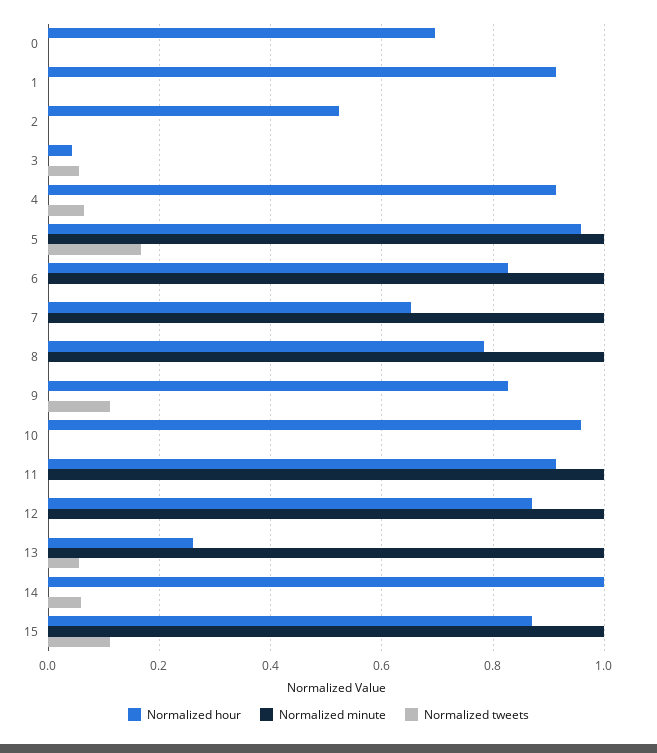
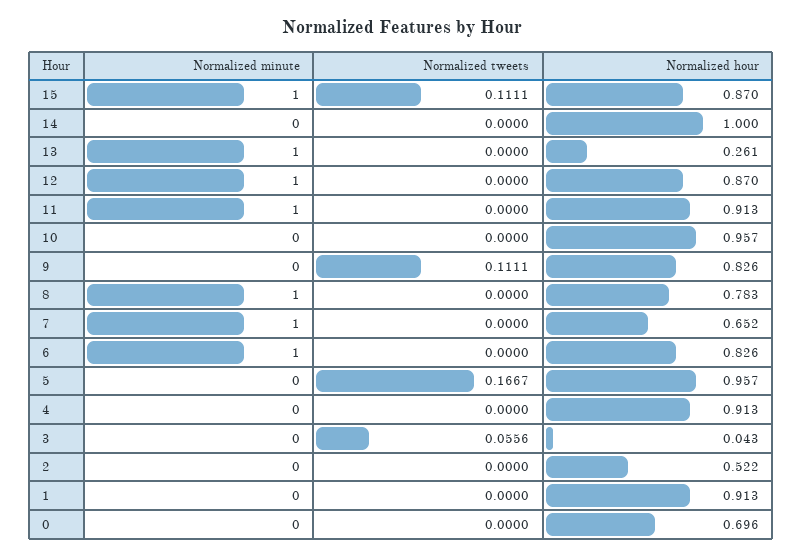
Normalized tweets, 4: 0.06 -> 0
Normalized minute, 5: 1 -> 0
Normalized tweets, 13: 0.06 -> 0
Normalized tweets, 14: 0.06 -> 0

